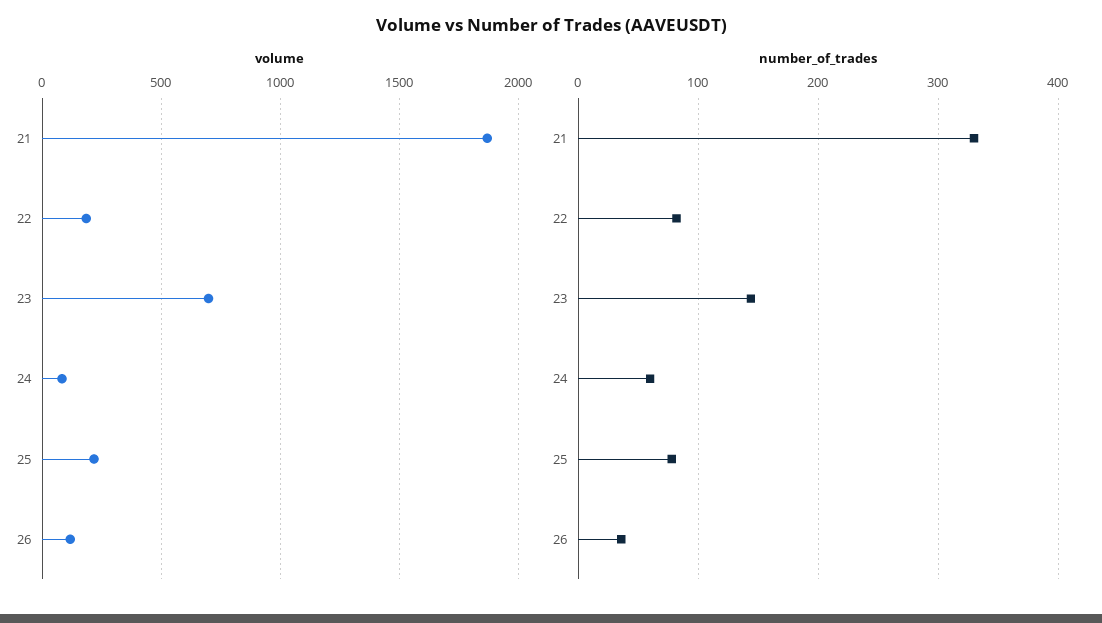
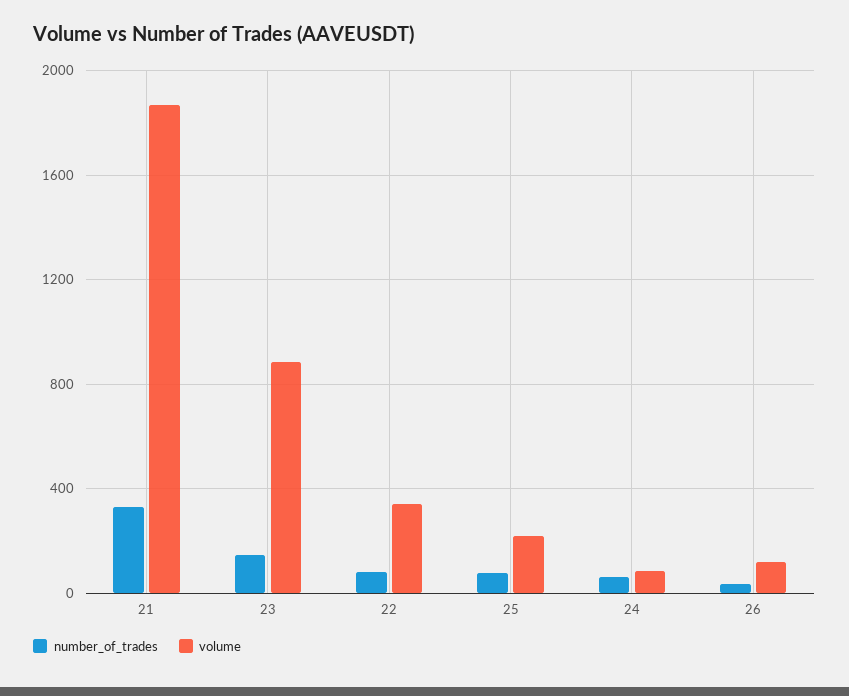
volume, 22: 200 -> 350
volume, 23: 700 -> 900

